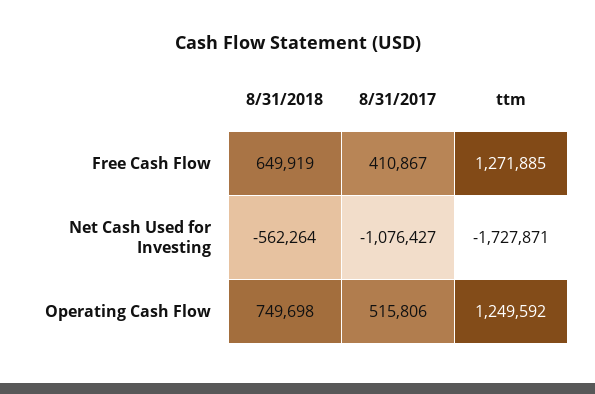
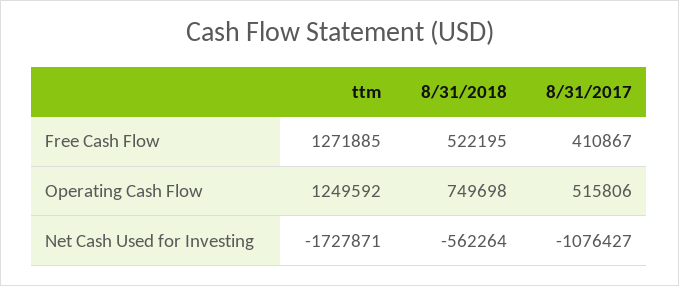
8/31/2018, Free Cash Flow: 649919 -> 522195

